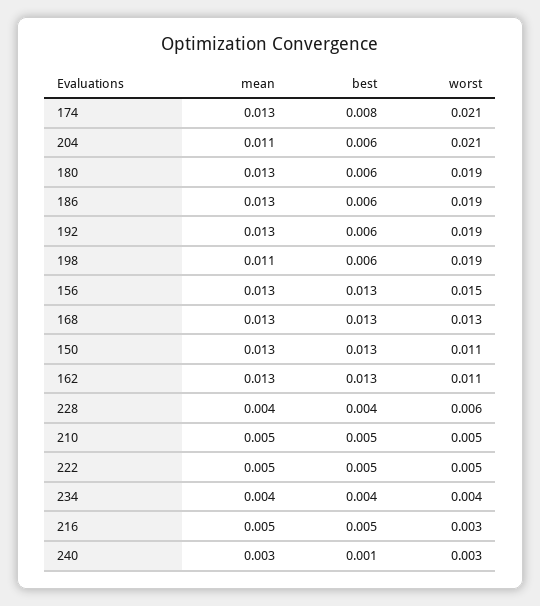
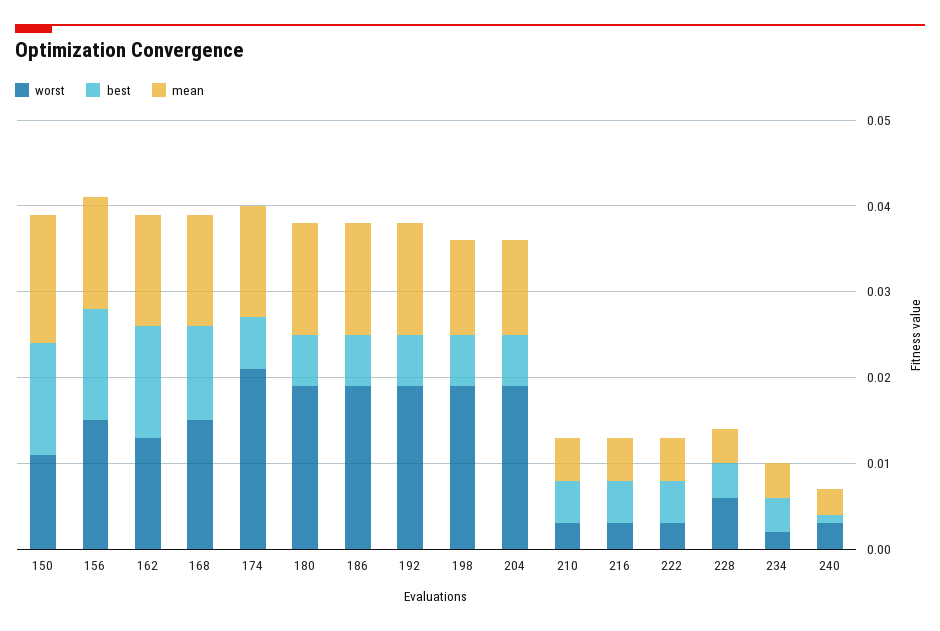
best, 174: 0.008 -> 0.006
worst, 204: 0.021 -> 0.019
best, 168: 0.013 -> 0.011
worst, 168: 0.013 -> 0.015
mean, 150: 0.013 -> 0.015
worst, 162: 0.011 -> 0.013
worst, 210: 0.005 -> 0.003
worst, 222: 0.005 -> 0.003
worst, 234: 0.004 -> 0.002

